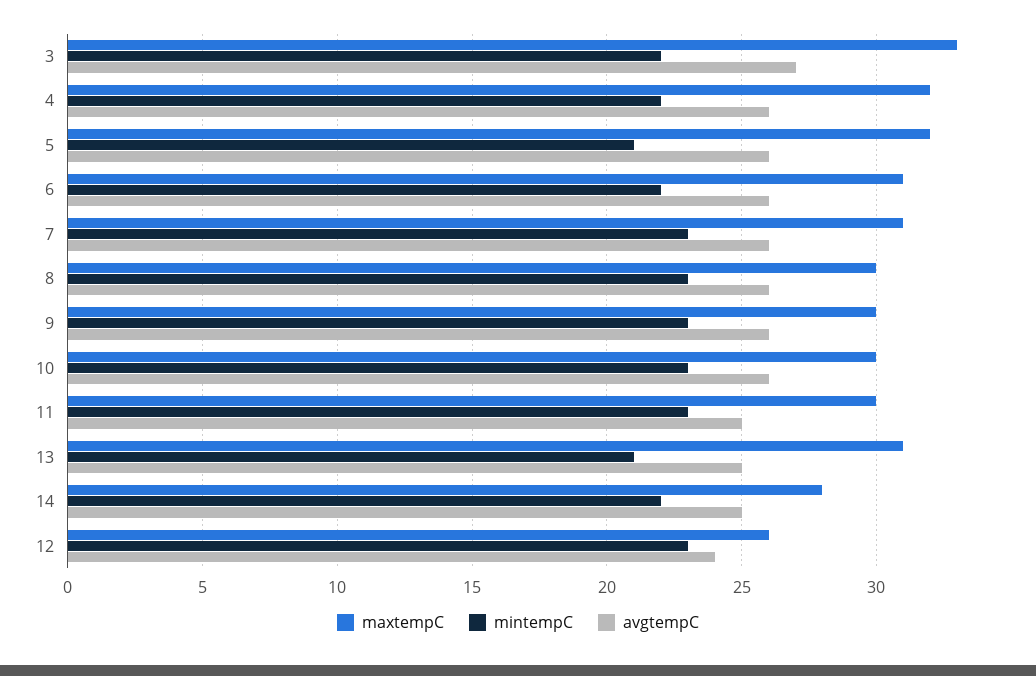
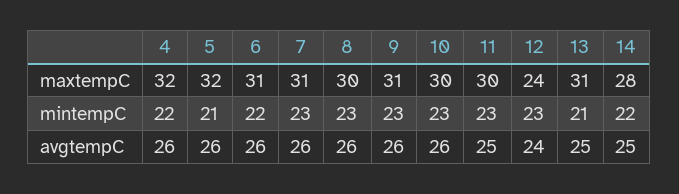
maxtempC, 3: 33 -> none
mintempC, 3: 22 -> none
avgtempC, 3: 27 -> none
maxtempC, 9: 30 -> 31
maxtempC, 12: 26 -> 24

